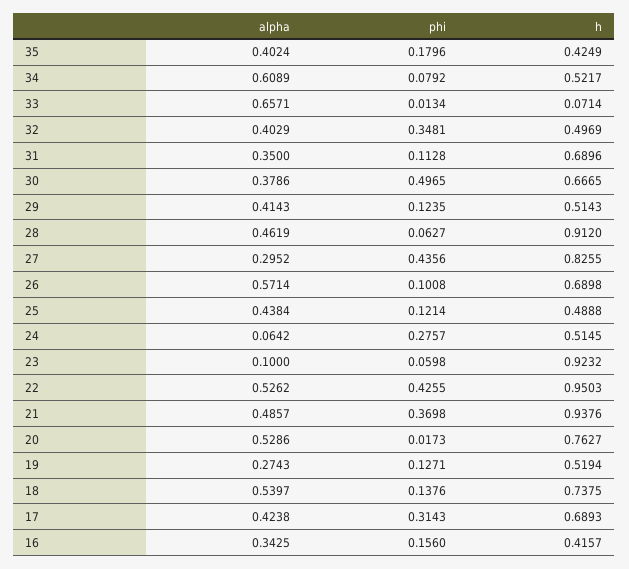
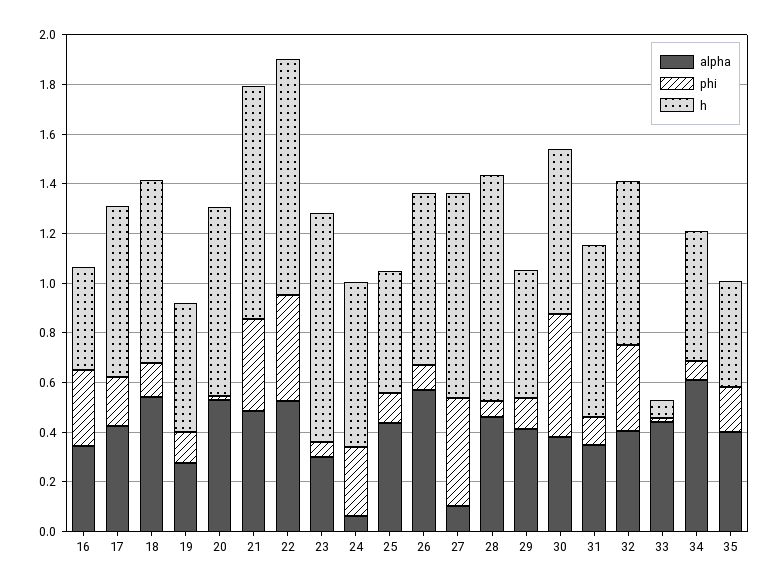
alpha, 33: 0.6571 -> 0.45
h, 32: 0.4969 -> 0.65
alpha, 27: 0.2952 -> 0.1
h, 24: 0.5145 -> 0.65
alpha, 23: 0.1 -> 0.3
phi, 17: 0.3143 -> 0.2
phi, 16: 0.156 -> 0.3

